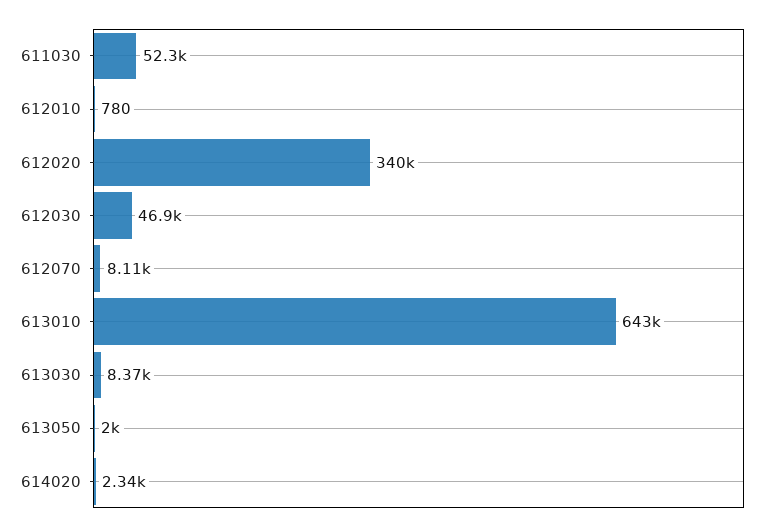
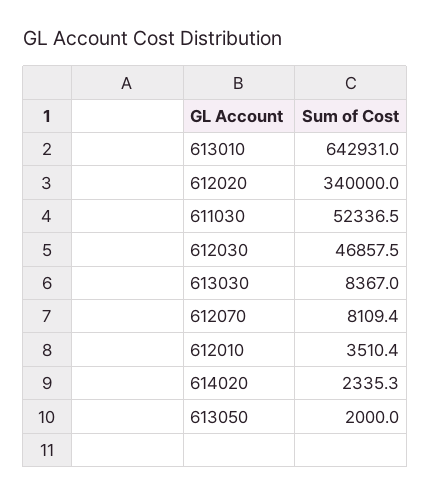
612010: 780 -> 3510.4

